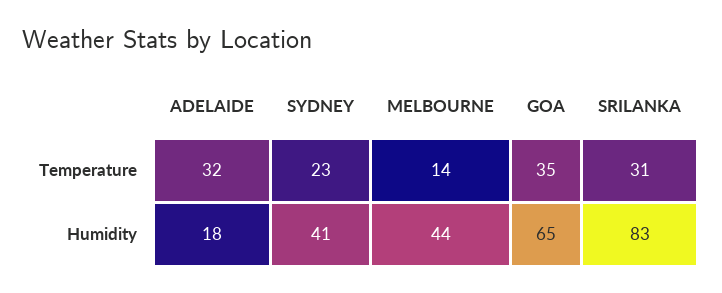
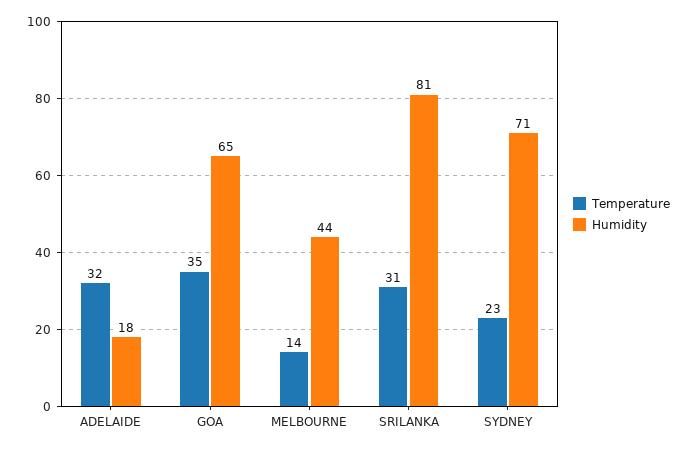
Humidity, SYDNEY: 41 -> 71
Humidity, SRILANKA: 83 -> 81

